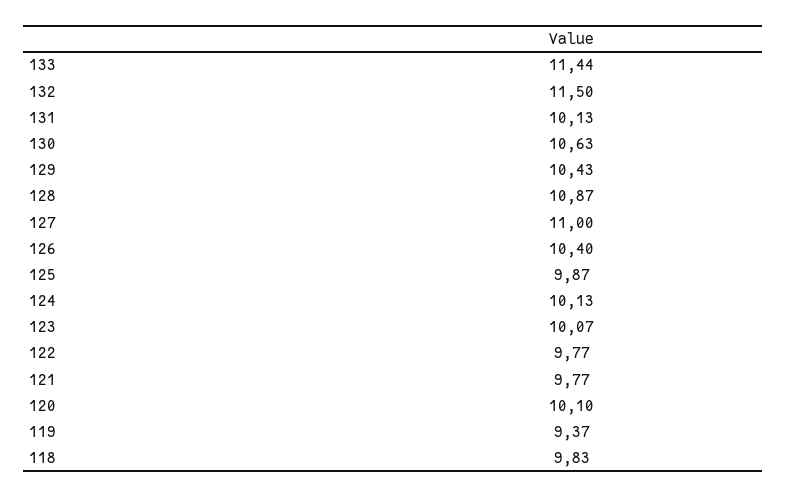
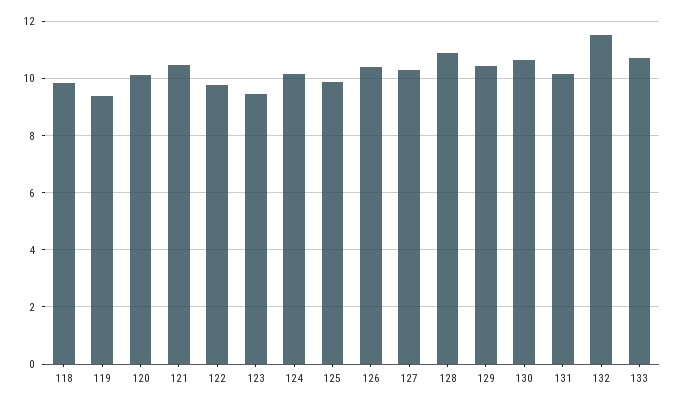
133: 11.44 -> 10.75
127: 11 -> 10.25
123: 10.07 -> 9.5
121: 9.77 -> 10.5

